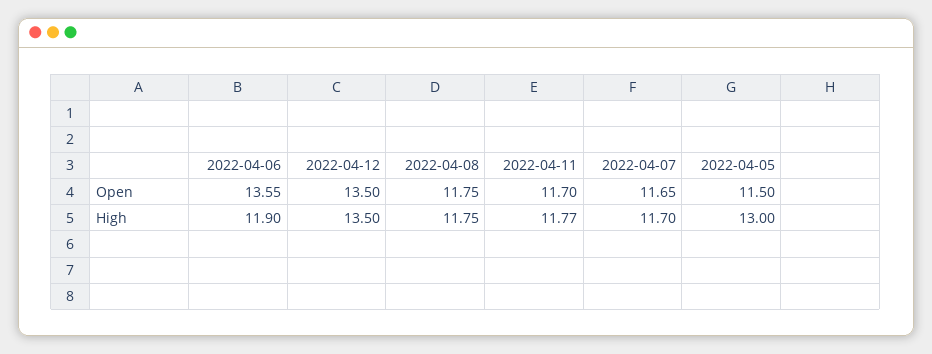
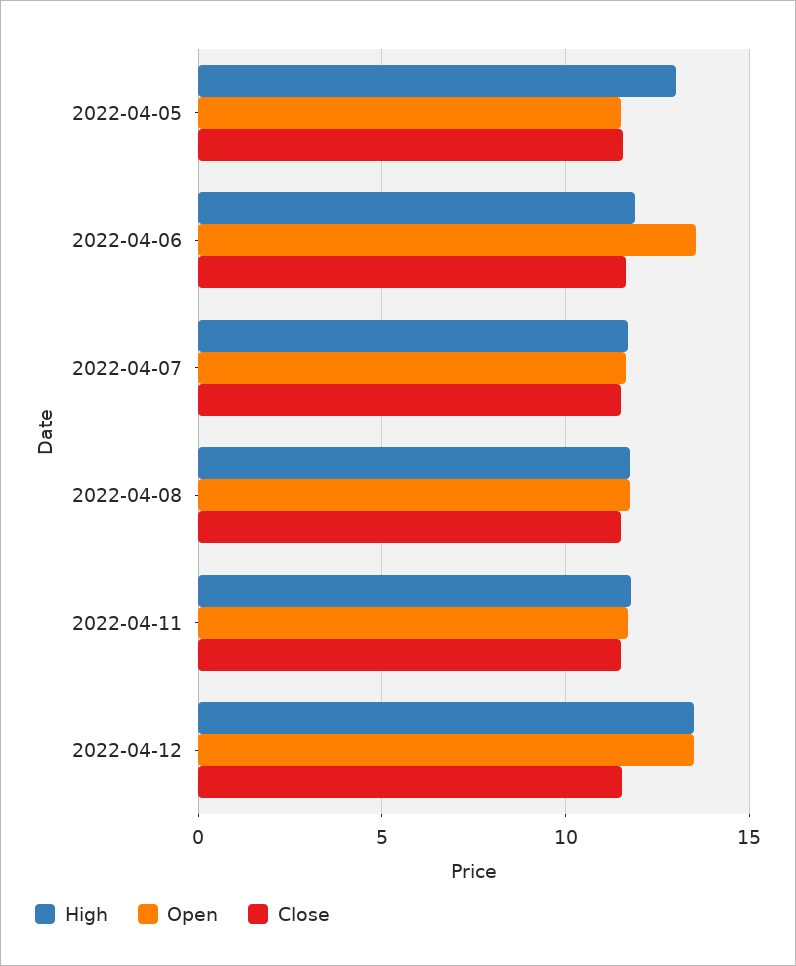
Close, 2022-04-05: none -> 11.5
Close, 2022-04-06: none -> 11.5
Close, 2022-04-07: none -> 11.5
Close, 2022-04-08: none -> 11.5
Close, 2022-04-11: none -> 11.5
Close, 2022-04-12: none -> 11.5

